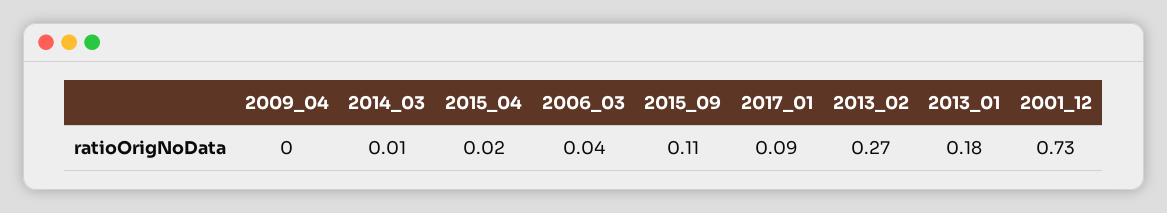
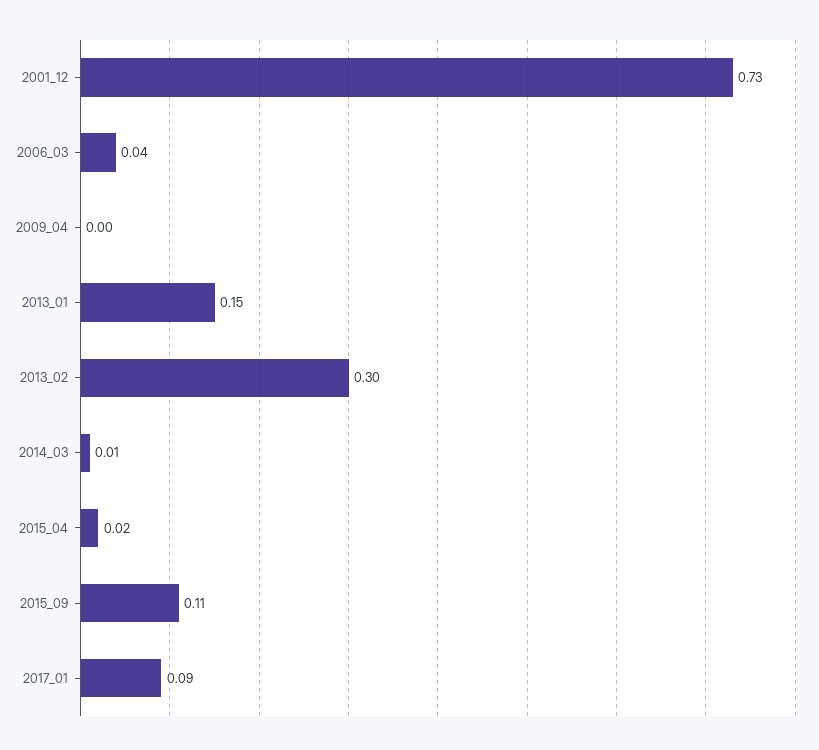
2013_02: 0.27 -> 0.3
2013_01: 0.18 -> 0.15

